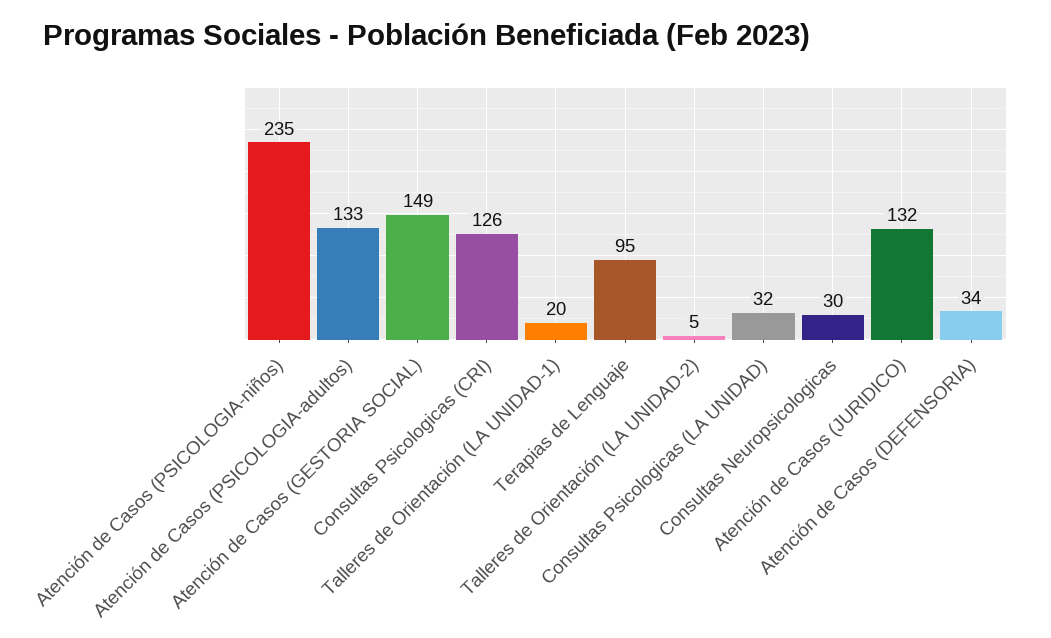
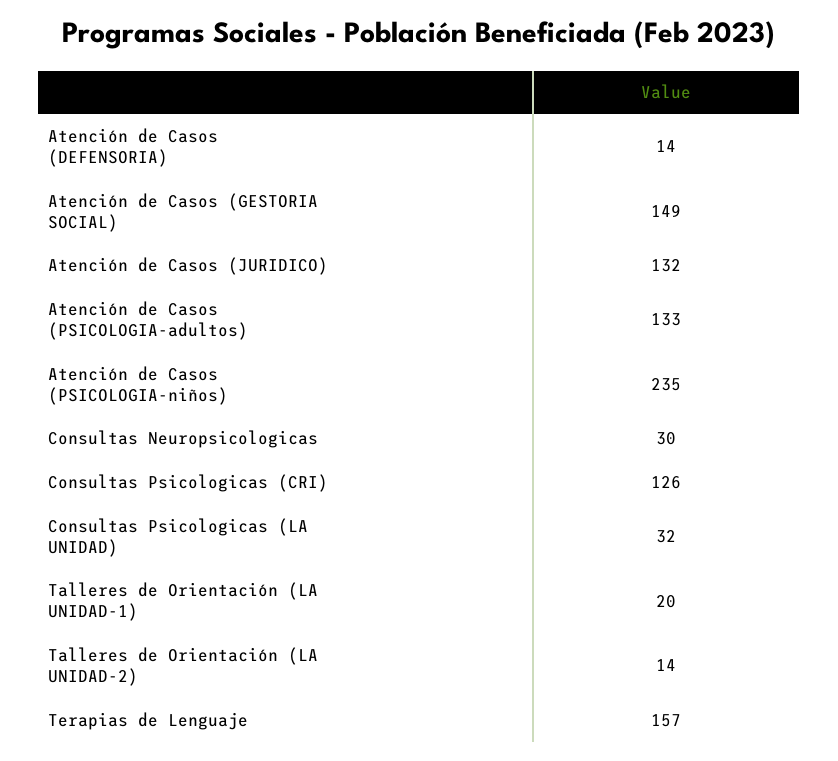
Terapias de Lenguaje: 95 -> 157
Talleres de Orientación (LA UNIDAD-2): 5 -> 14
Atención de Casos (DEFENSORIA): 34 -> 14

